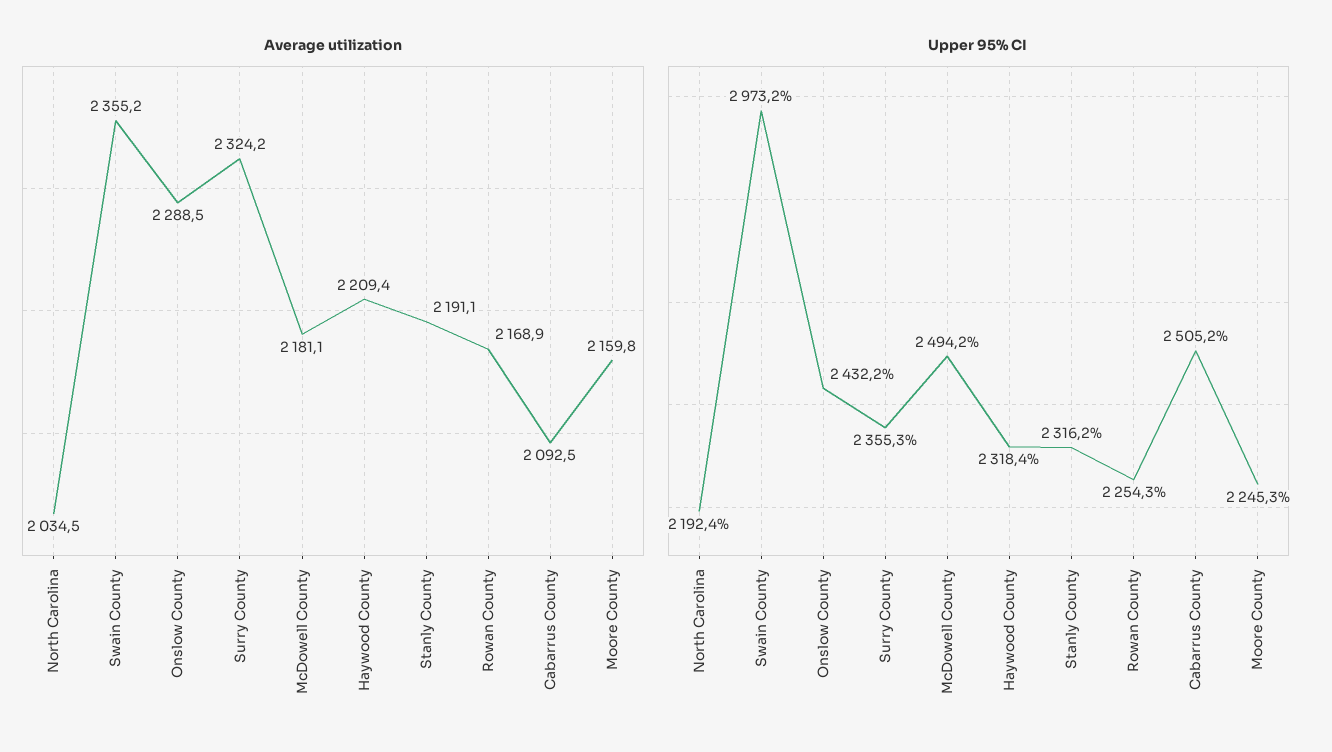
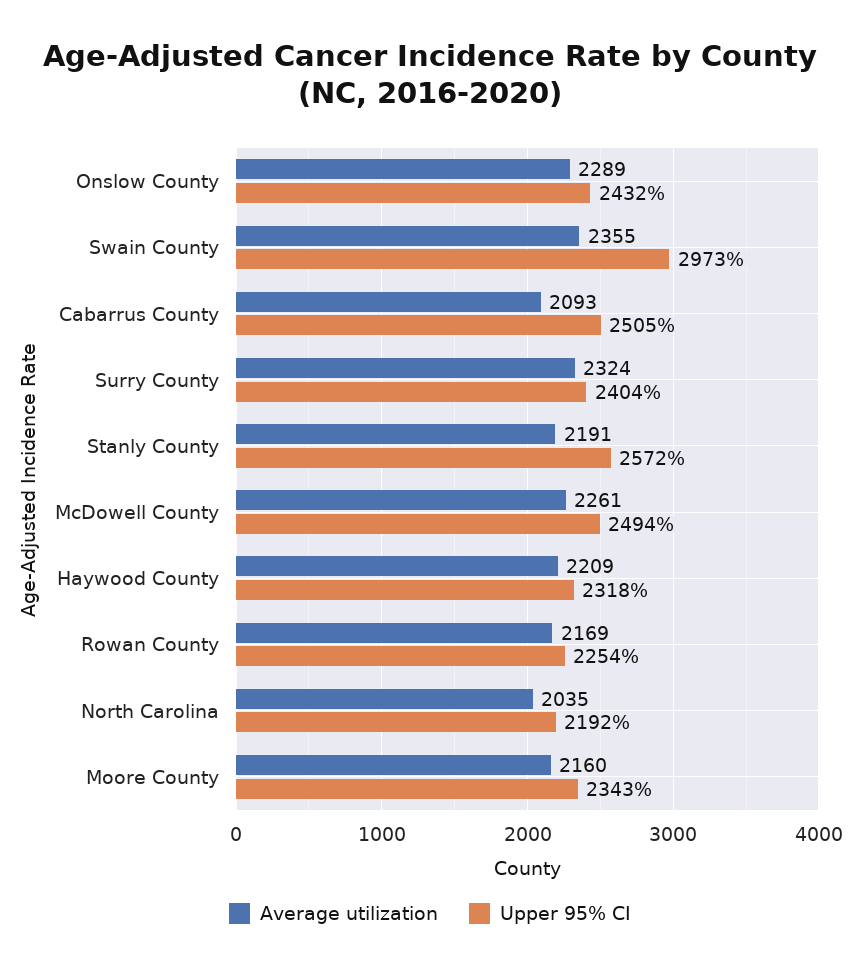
Average utilization, McDowell County: 2181.1 -> 2261
Upper 95% CI, Surry County: 2355.3 -> 2404
Upper 95% CI, Stanly County: 2316.2 -> 2572
Upper 95% CI, Moore County: 2245.3 -> 2343

